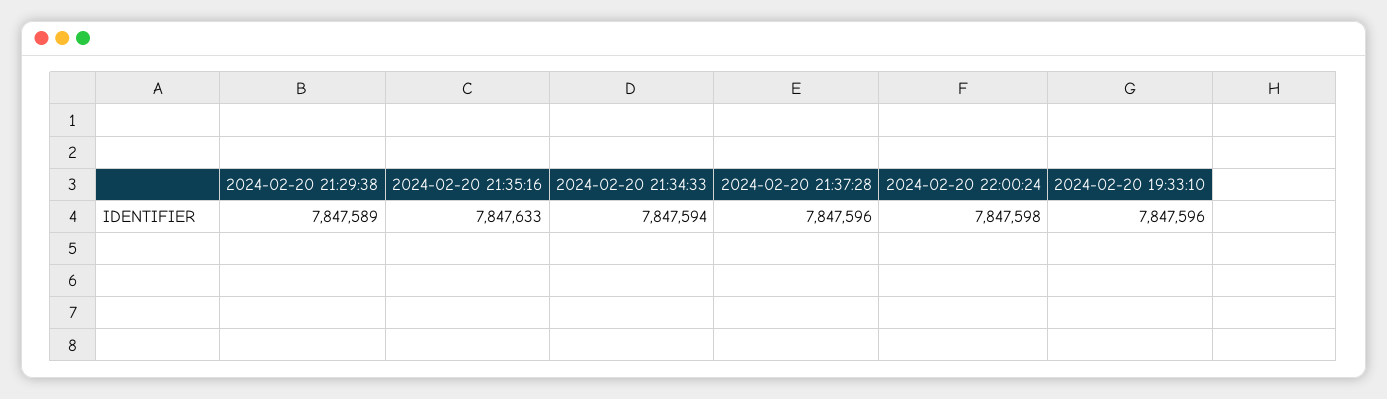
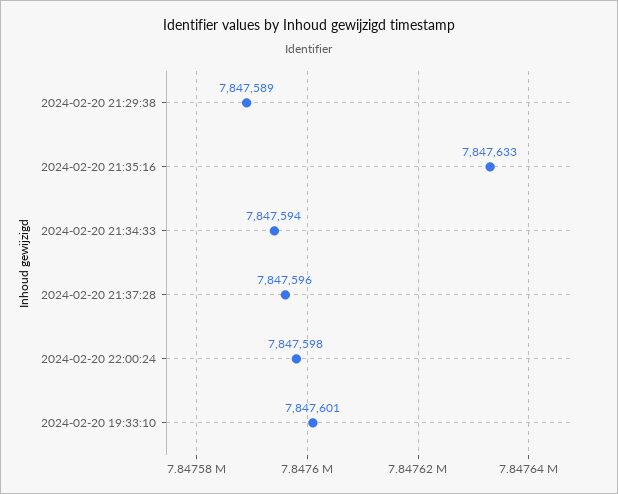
2024-02-20 19:33:10: 7847596 -> 7847601

